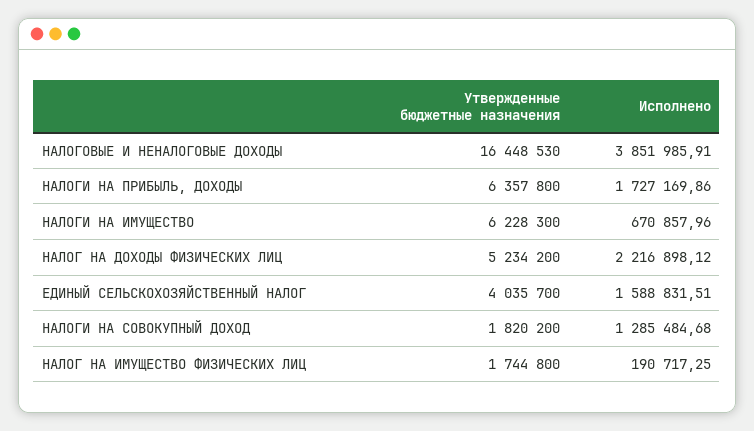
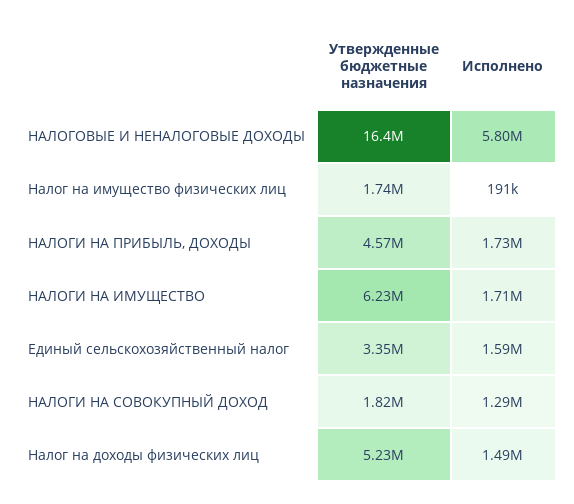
Исполнено, НАЛОГОВЫЕ И НЕНАЛОГОВЫЕ ДОХОДЫ: 3851985.91 -> 5800000
Утвержденные бюджетные назначения, НАЛОГИ НА ПРИБЫЛЬ, ДОХОДЫ: 6357800 -> 4570000
Исполнено, НАЛОГИ НА ИМУЩЕСТВО: 670857.96 -> 1710000
Исполнено, НАЛОГ НА ДОХОДЫ ФИЗИЧЕСКИХ ЛИЦ: 2216898.12 -> 1490000
Утвержденные бюджетные назначения, ЕДИНЫЙ СЕЛЬСКОХОЗЯЙСТВЕННЫЙ НАЛОГ: 4035700 -> 3350000

